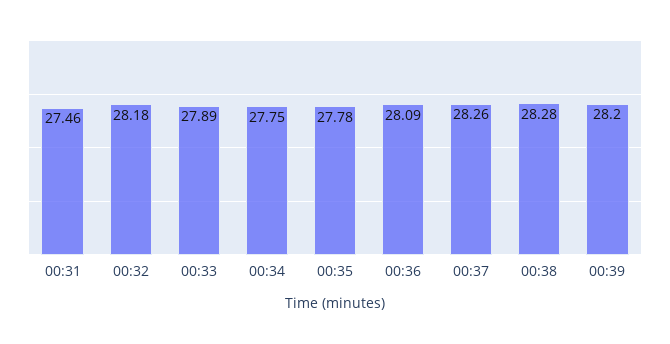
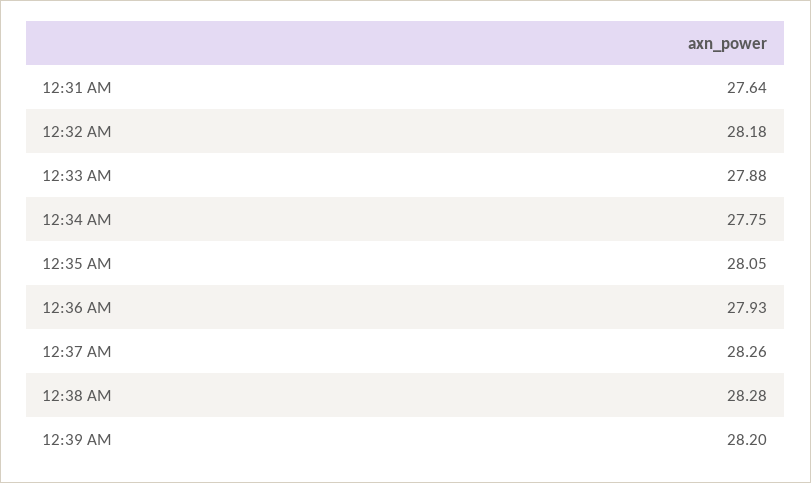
00:31: 27.46 -> 27.64
00:33: 27.89 -> 27.88
00:35: 27.78 -> 28.05
00:36: 28.09 -> 27.93

